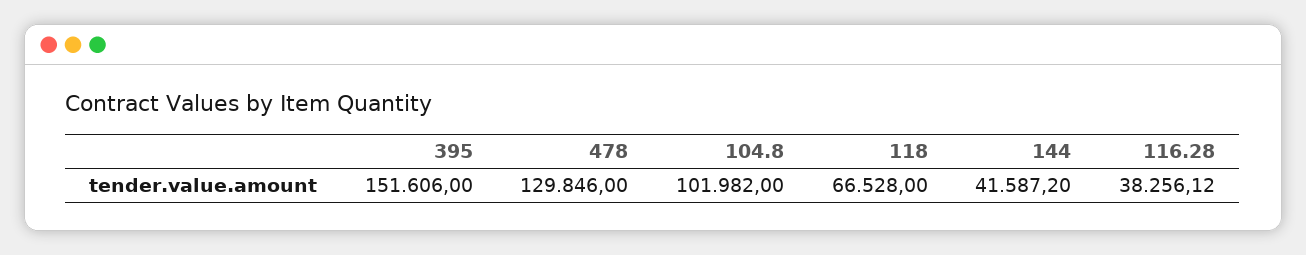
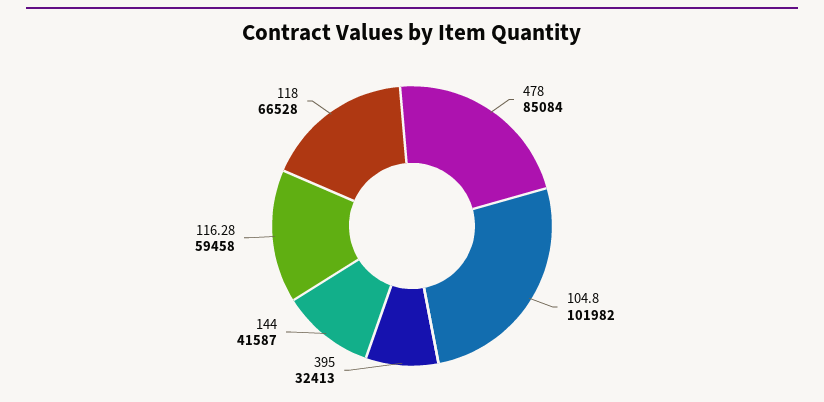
395: 151606 -> 32413
478: 129846 -> 85084
116.28: 38256.12 -> 59458

